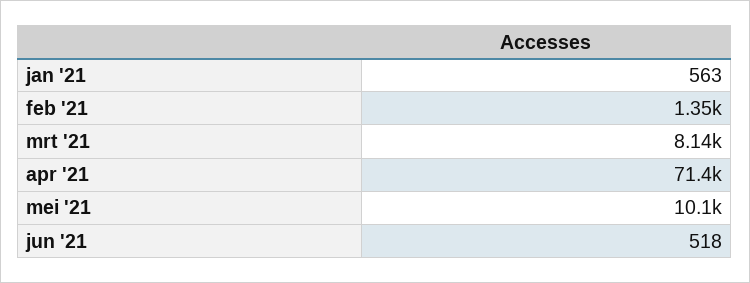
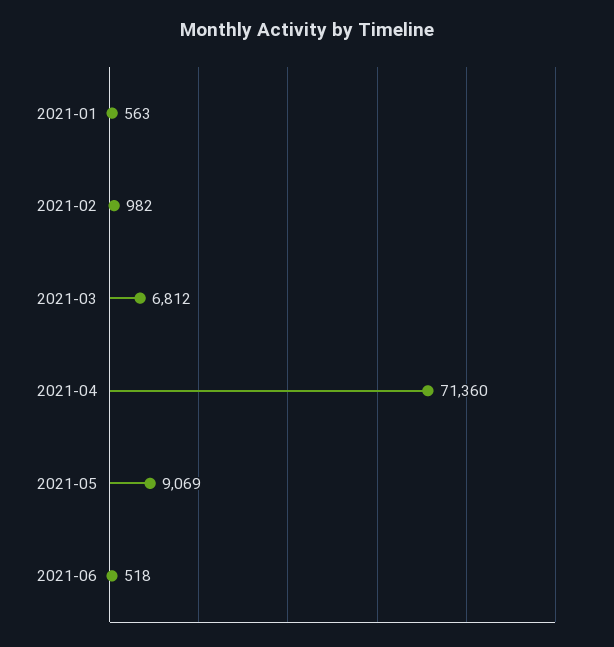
feb '21: 1350 -> 982
mrt '21: 8140 -> 6812
mei '21: 10100 -> 9069

